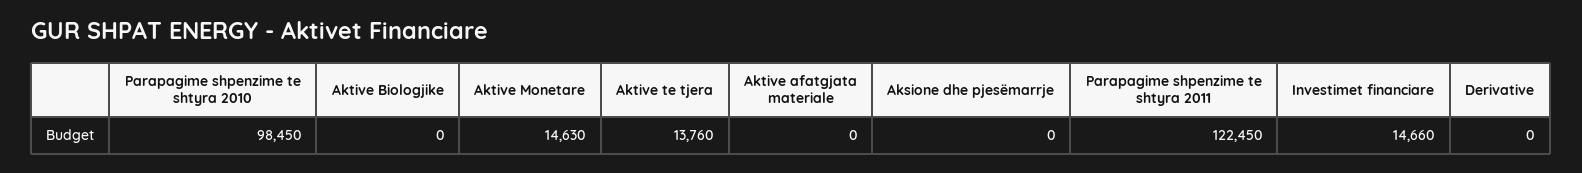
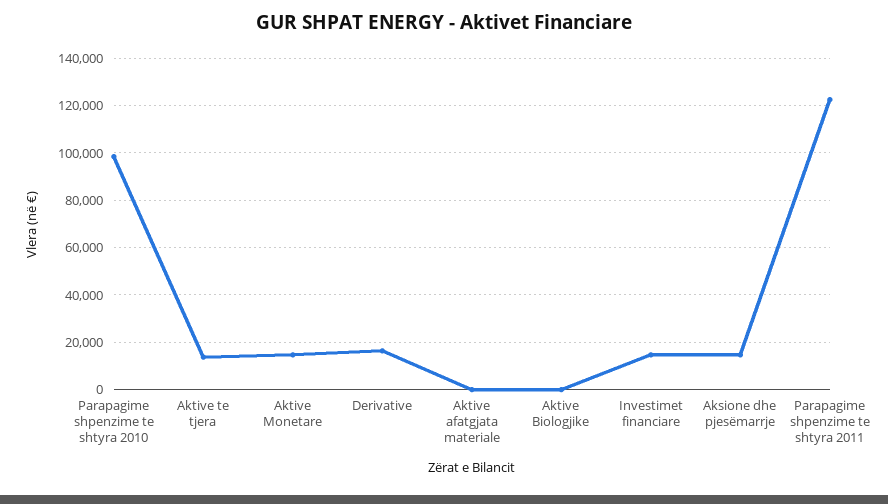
Aksione dhe pjesëmarrje: 0 -> 15000
Derivative: 0 -> 15000

